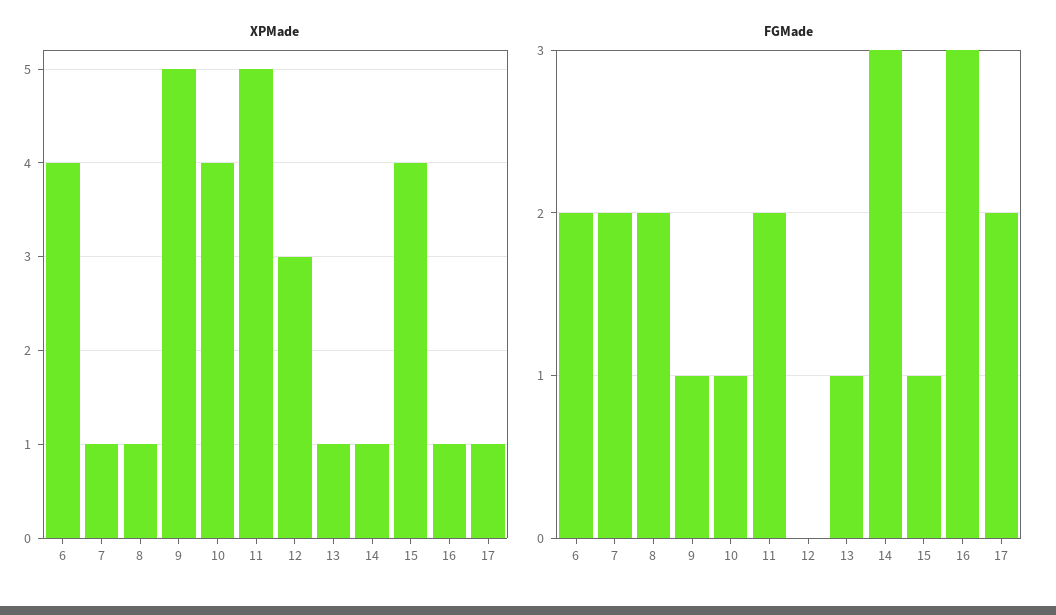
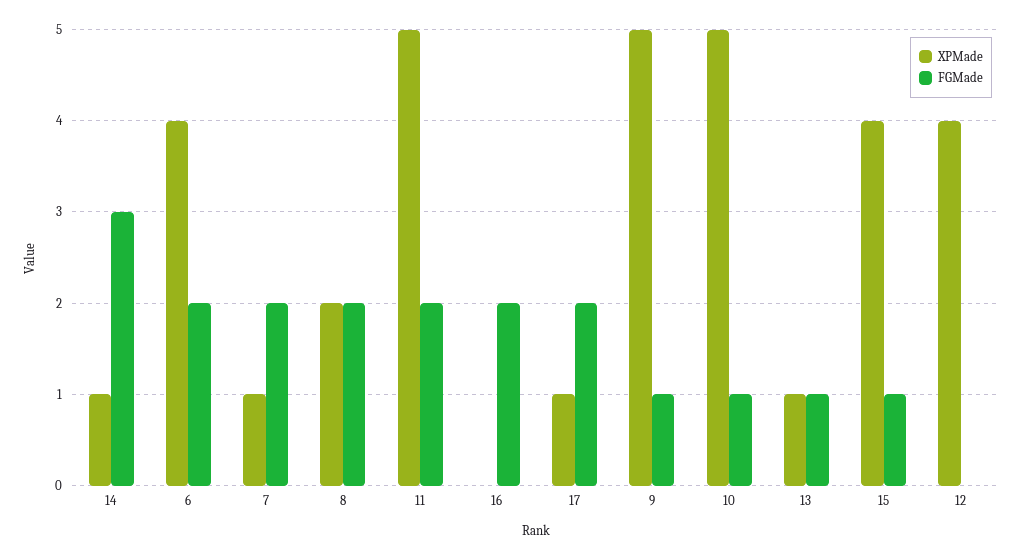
XPMade, 8: 1 -> 2
XPMade, 10: 4 -> 5
XPMade, 12: 3 -> 4
XPMade, 16: 1 -> 0
FGMade, 16: 3 -> 2

